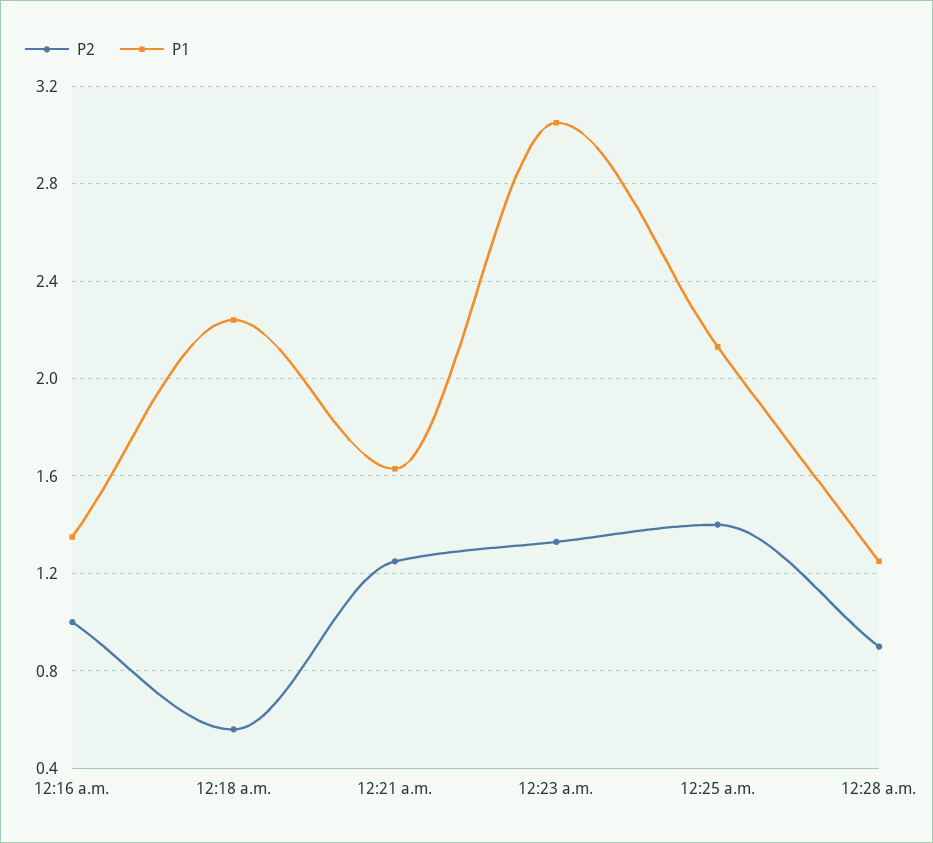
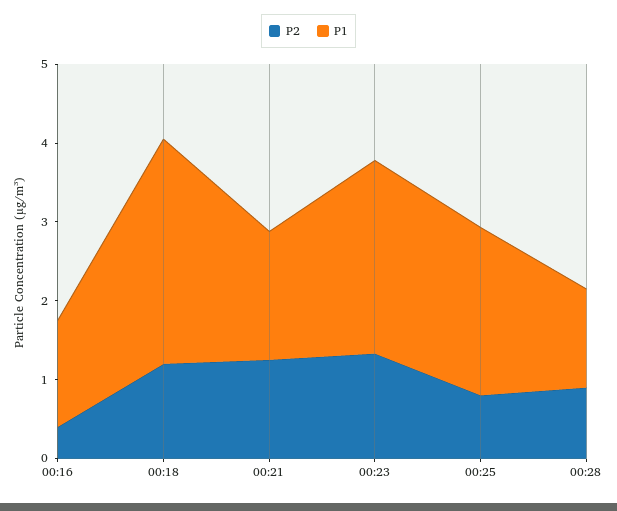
P2, 12:16 a.m.: 1 -> 0.4
P2, 12:18 a.m.: 0.55 -> 1.2
P1, 12:18 a.m.: 2.25 -> 2.8
P1, 12:23 a.m.: 3.05 -> 2.4
P2, 12:25 a.m.: 1.4 -> 0.8

